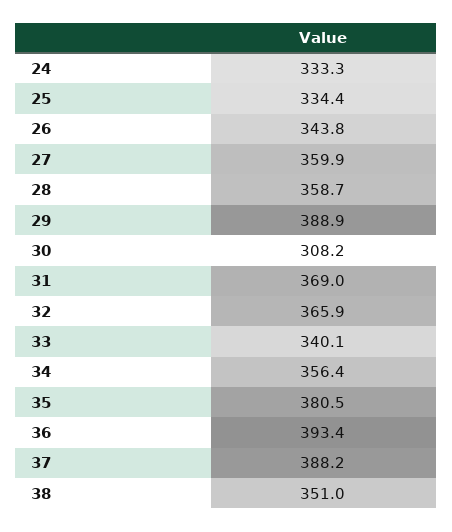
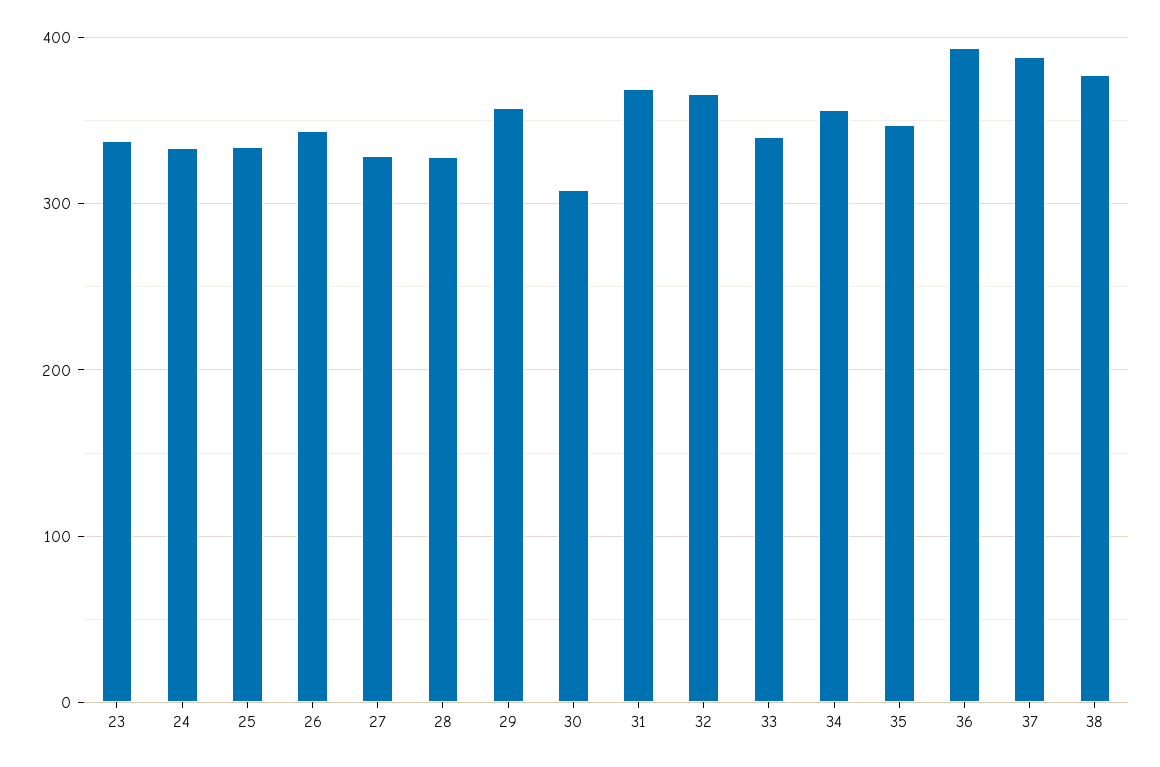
27: 359.9 -> 330
28: 358.7 -> 330
29: 388.9 -> 360
35: 380.5 -> 350
38: 351 -> 380
23: none -> 340

